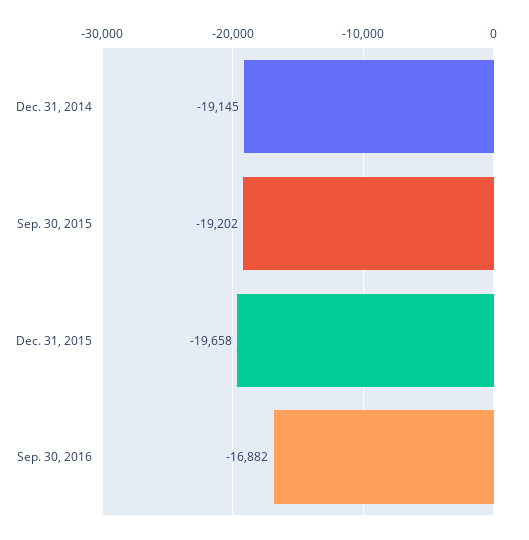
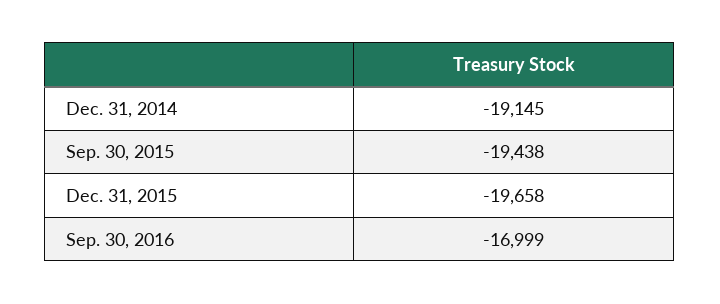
Sep. 30, 2015: -19202 -> -19438
Sep. 30, 2016: -16882 -> -16999

